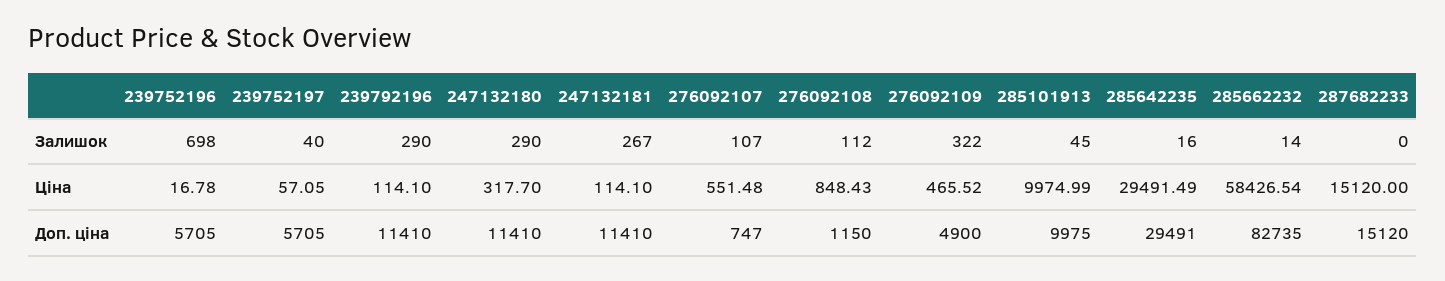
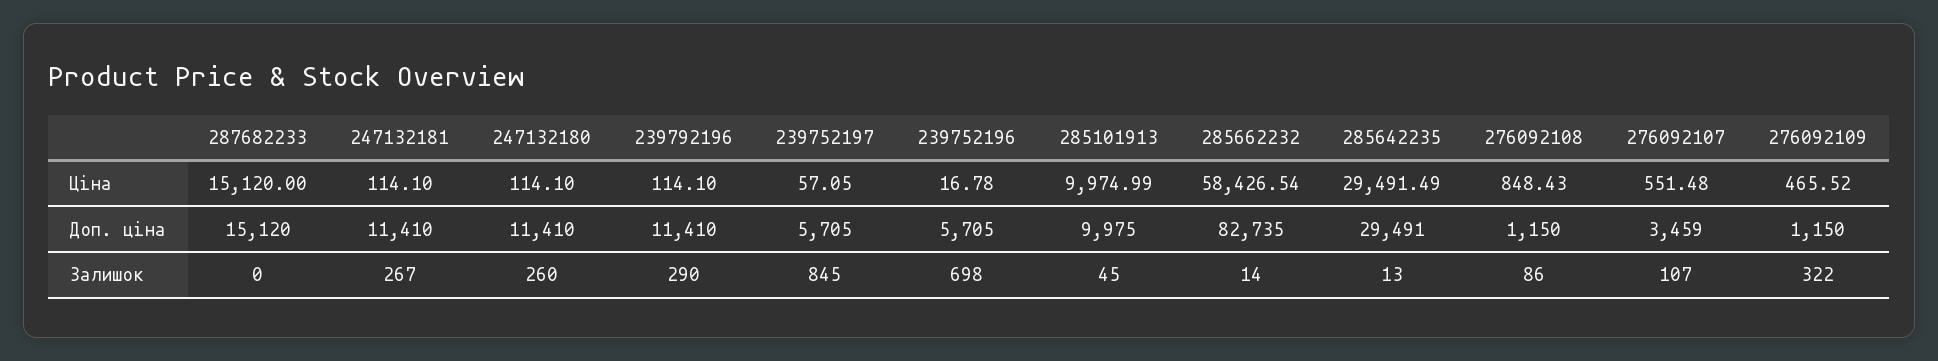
239752197, Залишок: 40 -> 845
247132180, Залишок: 290 -> 260
276092108, Залишок: 112 -> 86
285642235, Залишок: 16 -> 13
247132180, Ціна: 317.7 -> 114.1
276092107, Доп. ціна: 747 -> 3459
276092109, Доп. ціна: 4900 -> 1150

